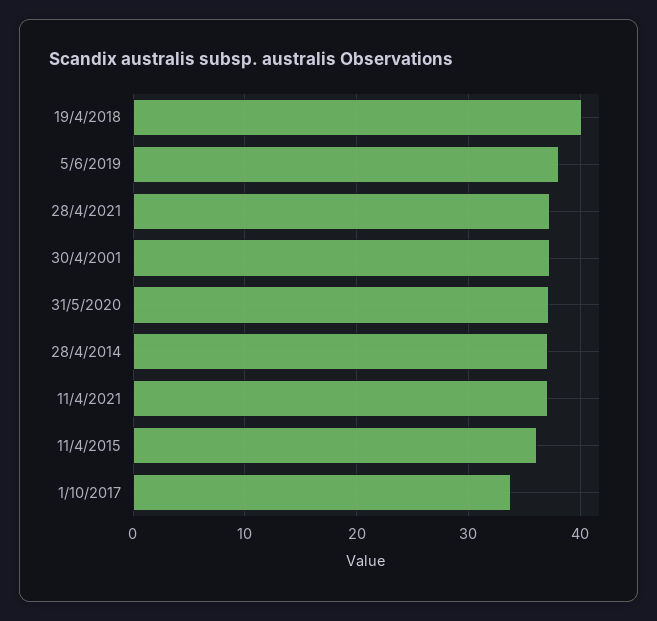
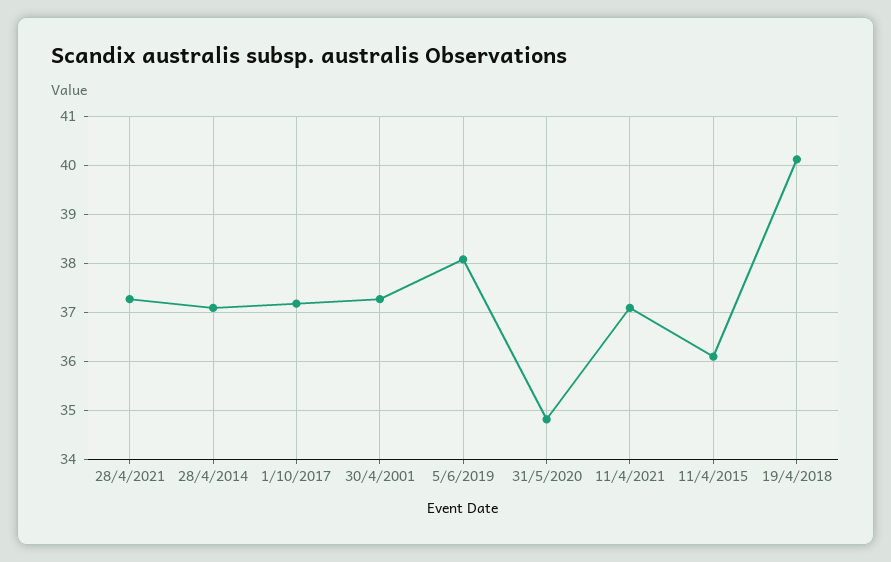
31/5/2020: 37 -> 34.8
1/10/2017: 34 -> 37.2

